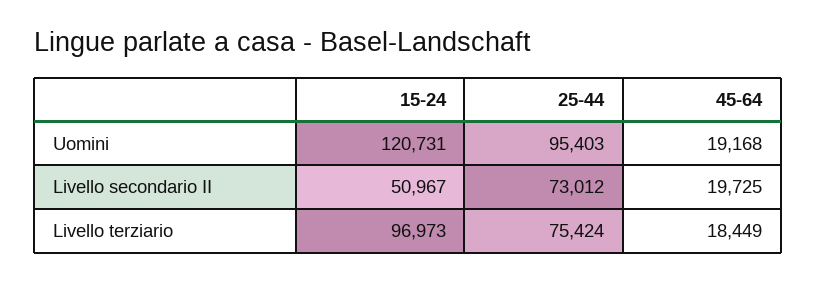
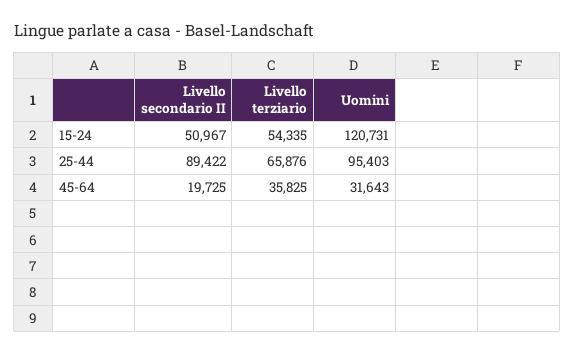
45-64, Uomini: 19168 -> 31643
25-44, Livello secondario II: 73012 -> 89422
15-24, Livello terziario: 96973 -> 54335
25-44, Livello terziario: 75424 -> 65876
45-64, Livello terziario: 18449 -> 35825

